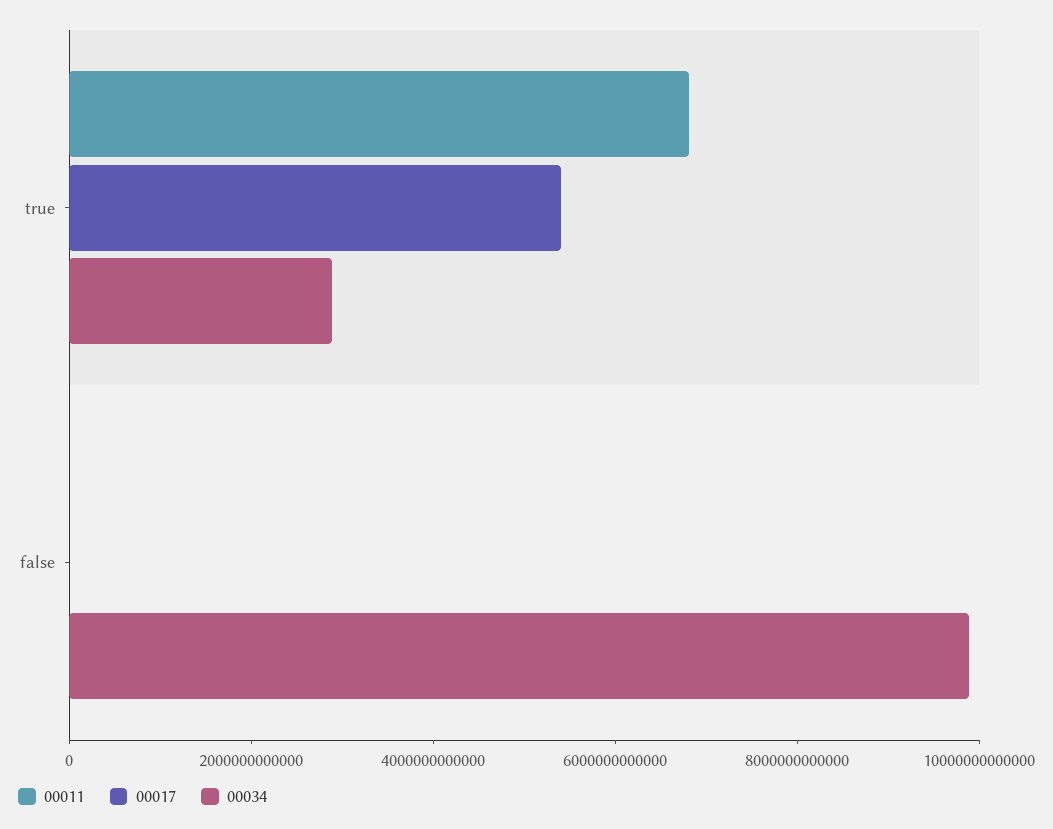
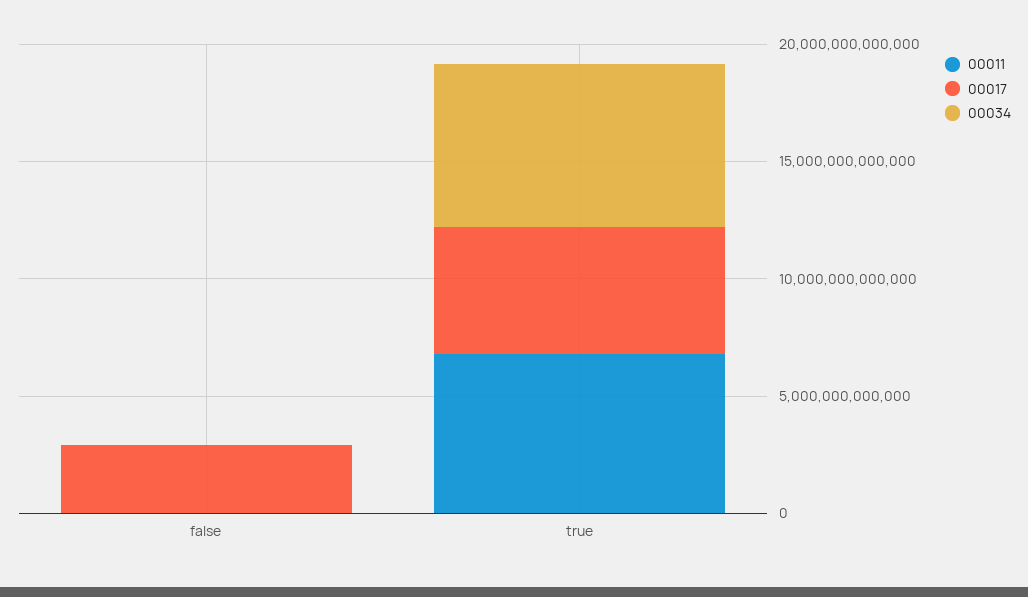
00034, true: 3000000000000 -> 7000000000000
00017, false: 0 -> 3000000000000
00034, false: 10000000000000 -> 0

